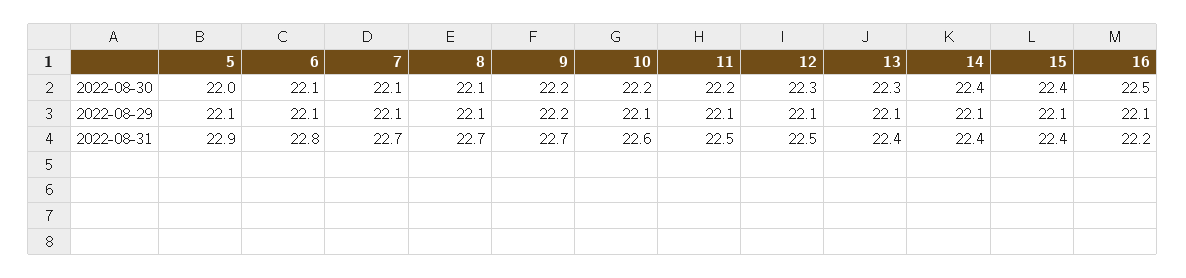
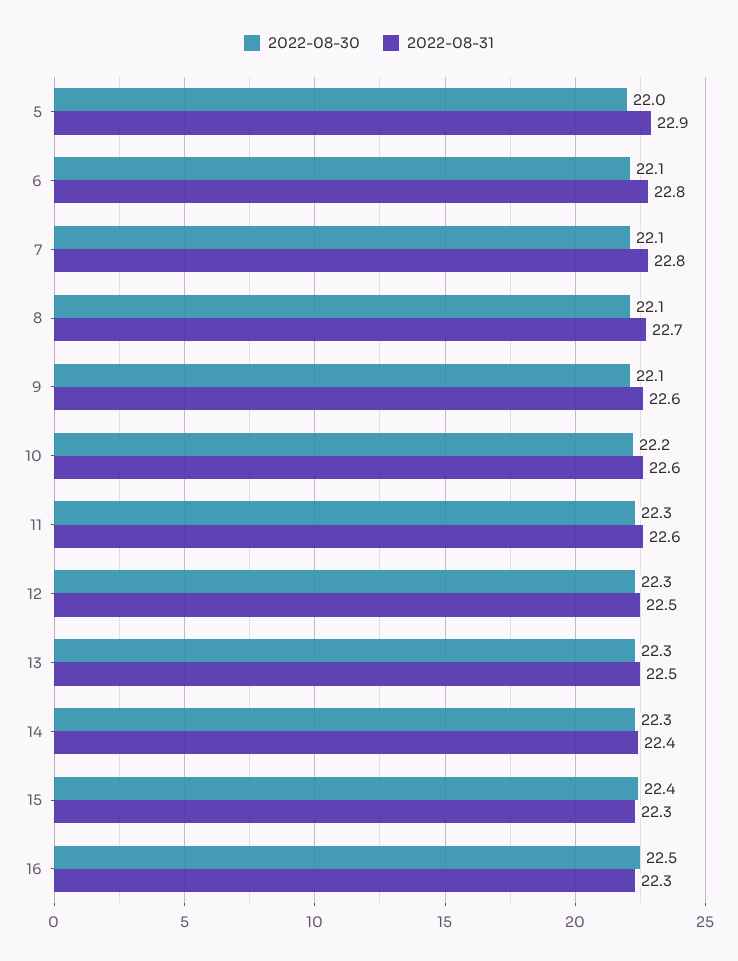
2022-08-30, 9: 22.2 -> 22.1
2022-08-30, 11: 22.2 -> 22.3
2022-08-30, 14: 22.4 -> 22.3
2022-08-29, 5: 22.1 -> none
2022-08-29, 6: 22.1 -> none
2022-08-29, 7: 22.1 -> none
2022-08-29, 8: 22.1 -> none
2022-08-29, 9: 22.2 -> none
2022-08-29, 10: 22.1 -> none
2022-08-29, 11: 22.1 -> none
2022-08-29, 12: 22.1 -> none
2022-08-29, 13: 22.1 -> none
2022-08-29, 14: 22.1 -> none
2022-08-29, 15: 22.1 -> none
2022-08-29, 16: 22.1 -> none
2022-08-31, 7: 22.7 -> 22.8
2022-08-31, 9: 22.7 -> 22.6
2022-08-31, 11: 22.5 -> 22.6
2022-08-31, 13: 22.4 -> 22.5
2022-08-31, 15: 22.4 -> 22.3
2022-08-31, 16: 22.2 -> 22.3

